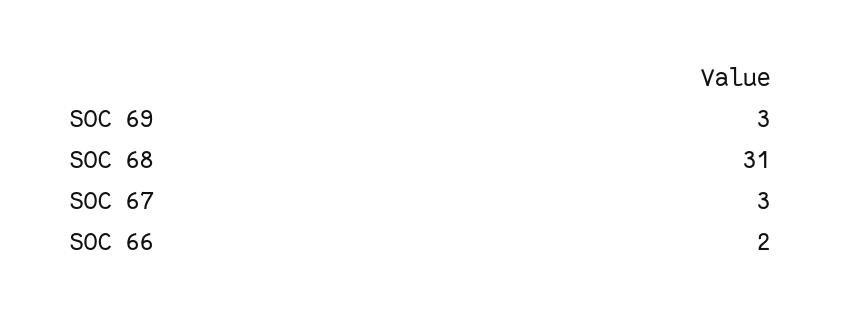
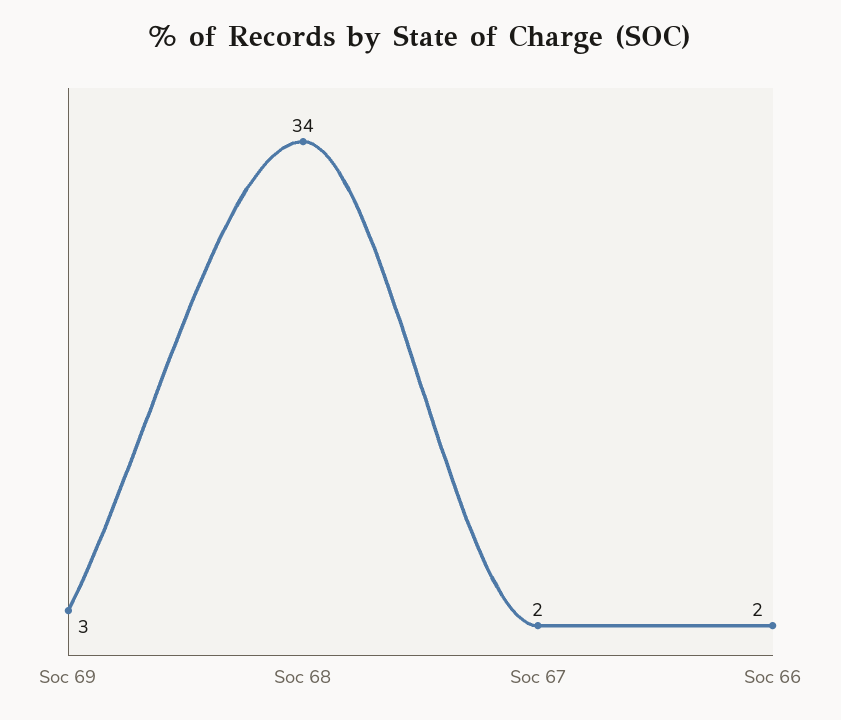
SOC 68: 31 -> 34
SOC 67: 3 -> 2

